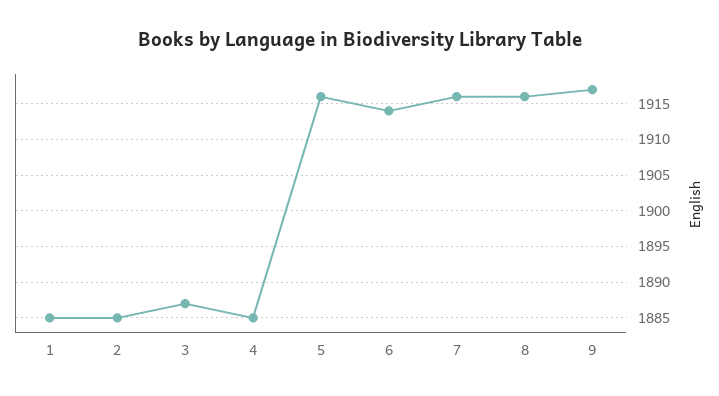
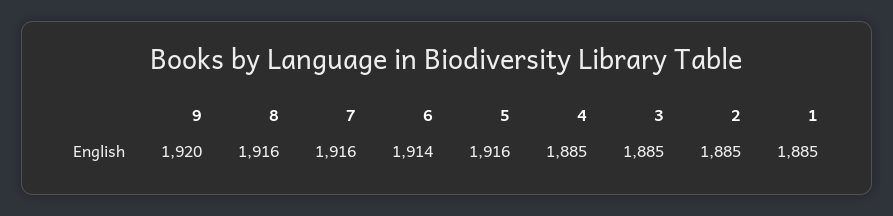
3: 1887 -> 1885
9: 1917 -> 1920

